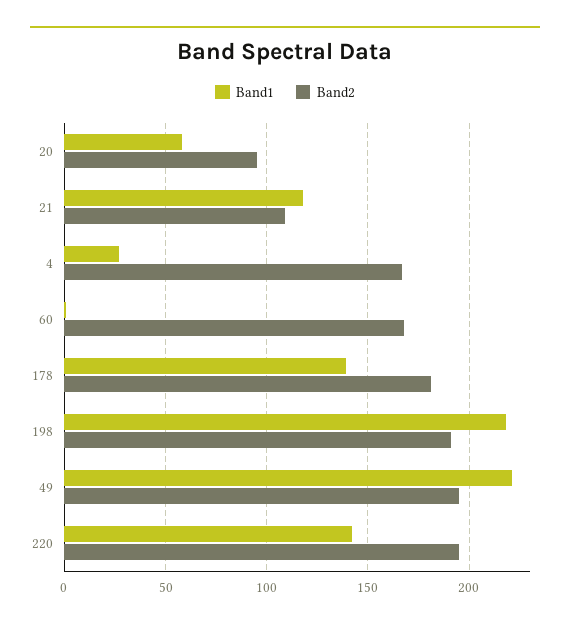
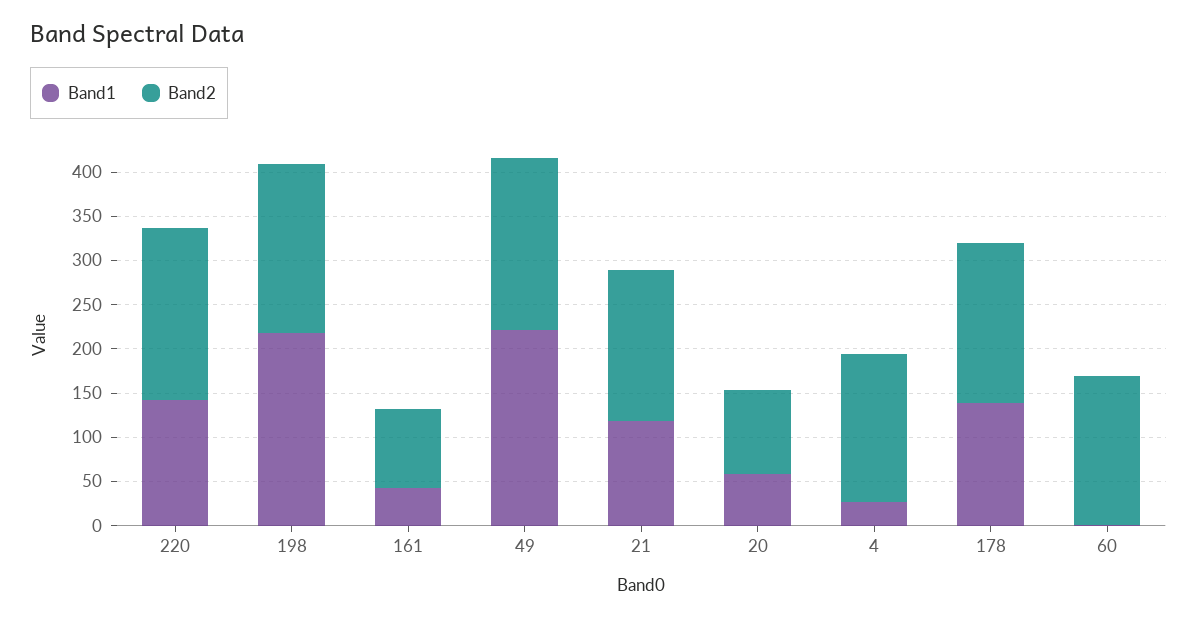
Band2, 21: 110 -> 170
Band1, 161: none -> 40
Band2, 161: none -> 90

